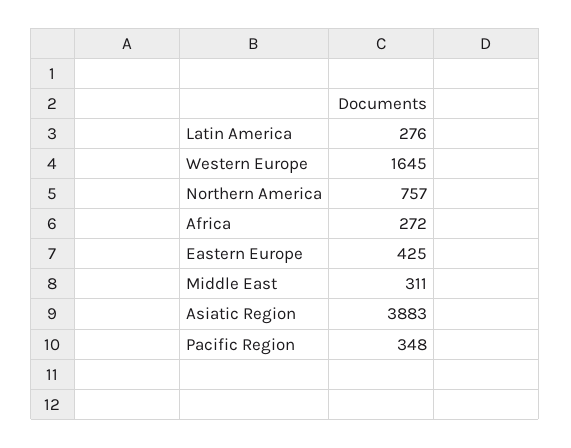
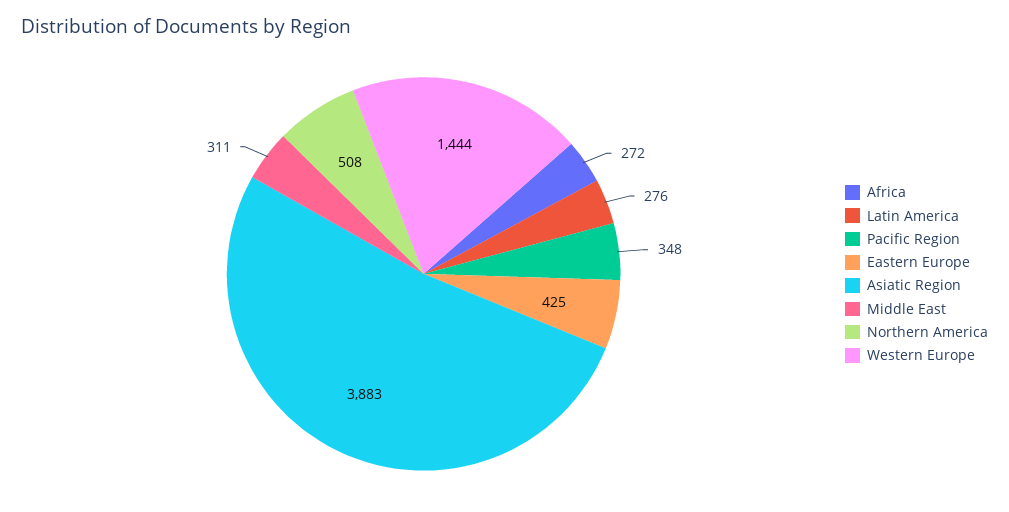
Western Europe: 1645 -> 1444
Northern America: 757 -> 508

